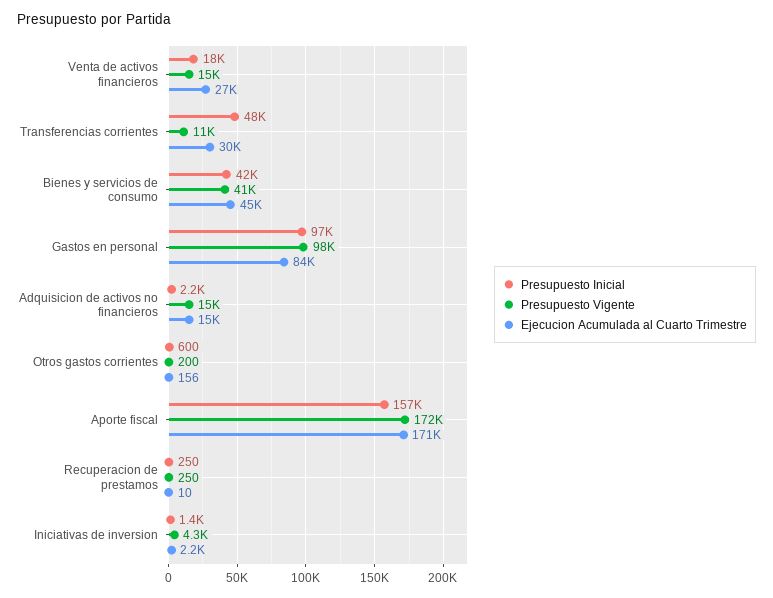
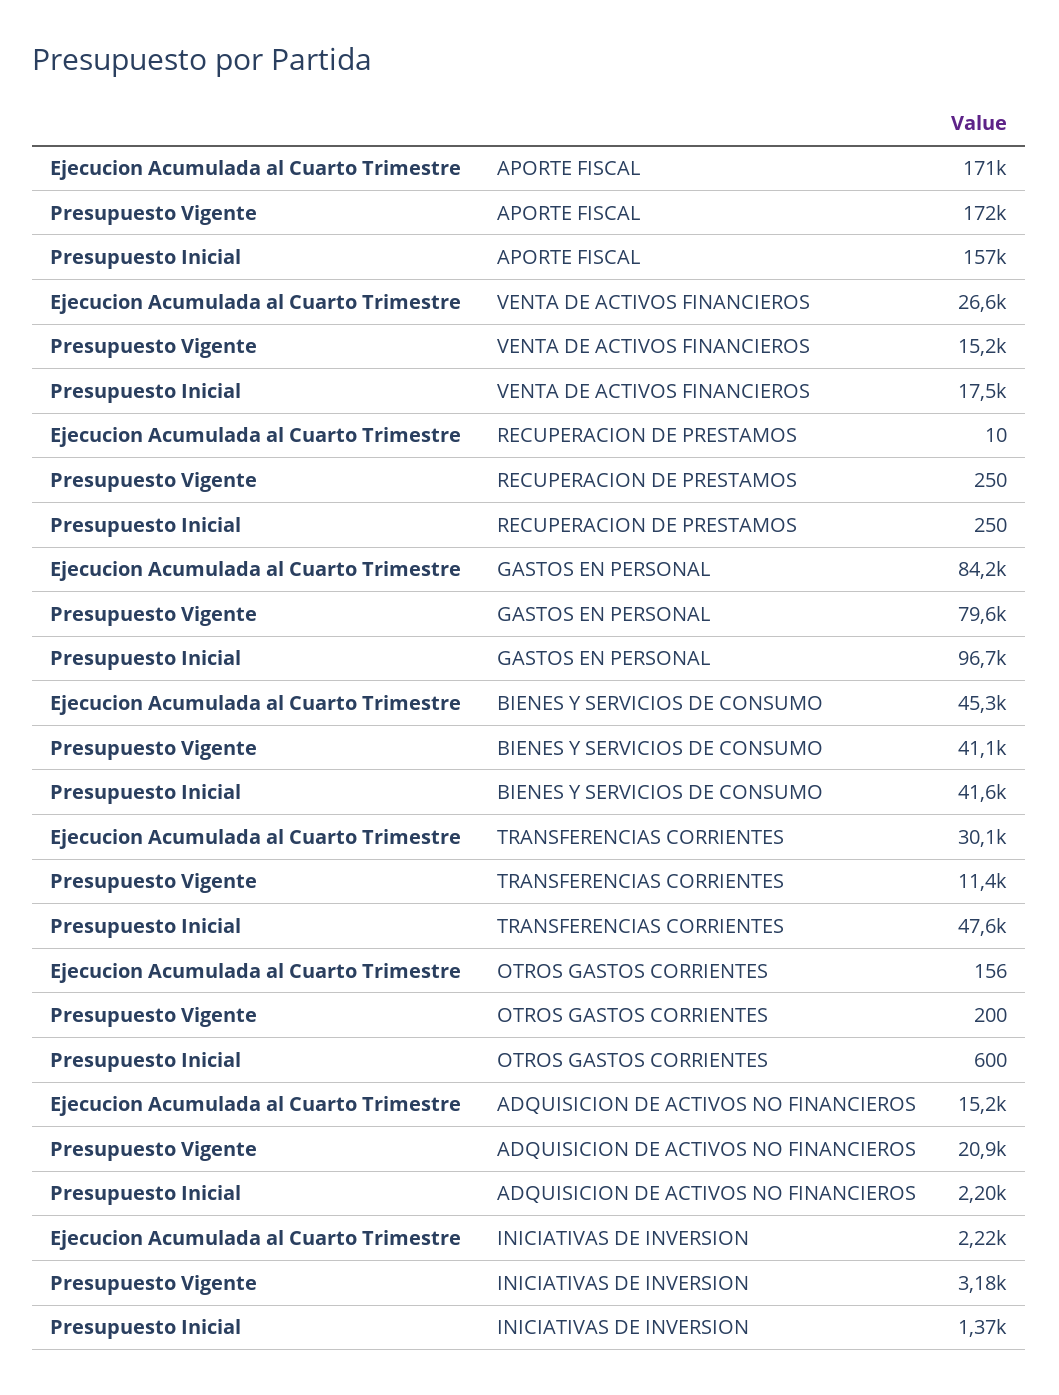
Presupuesto Vigente, Gastos en personal: 98000 -> 79600
Presupuesto Vigente, Adquisicion de activos no financieros: 15000 -> 20900
Presupuesto Vigente, Iniciativas de inversion: 4300 -> 3180

